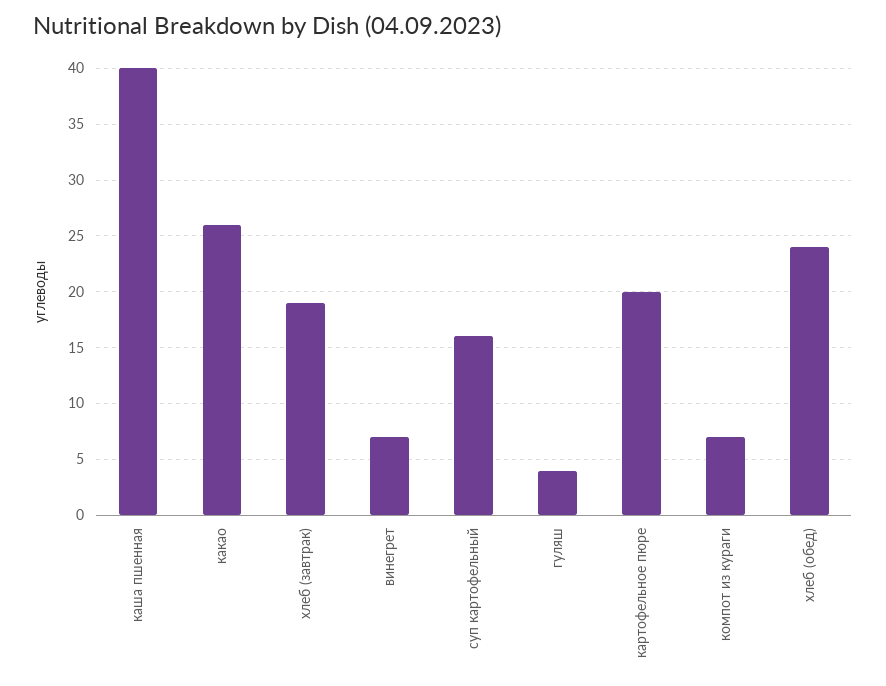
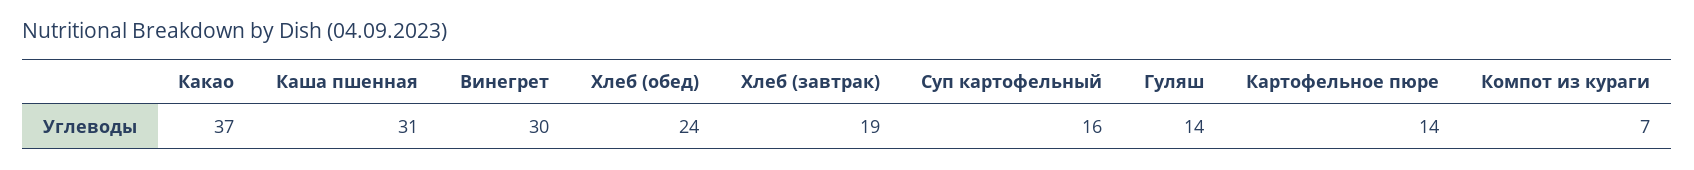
каша пшенная: 40 -> 31
какао: 26 -> 37
винегрет: 7 -> 30
гуляш: 4 -> 14
картофельное пюре: 20 -> 14

